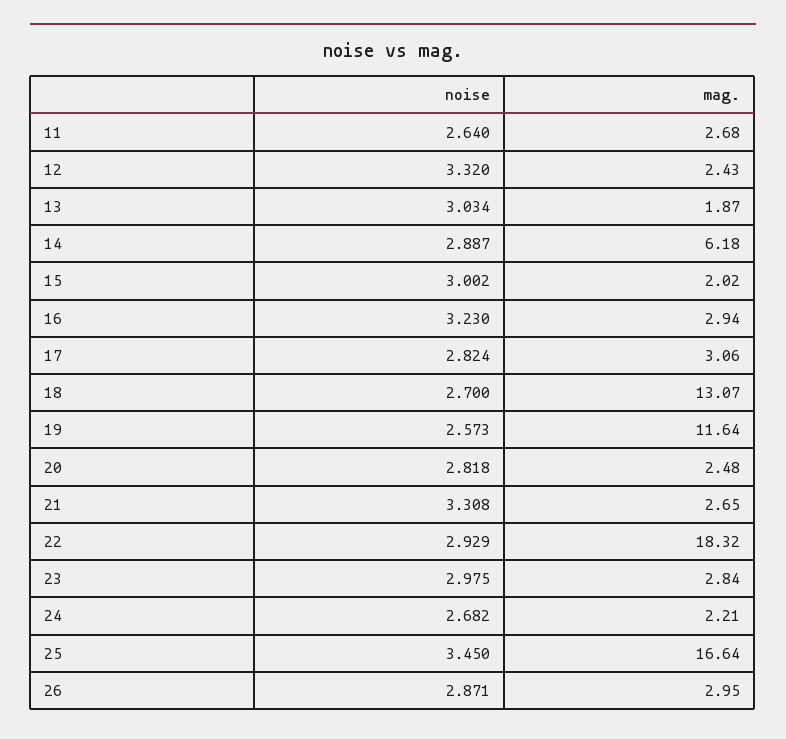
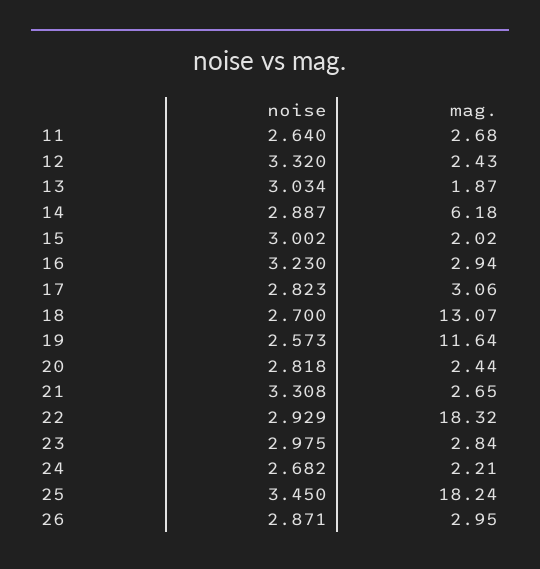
noise, 17: 2.824 -> 2.823
mag., 20: 2.48 -> 2.44
mag., 25: 16.64 -> 18.24

